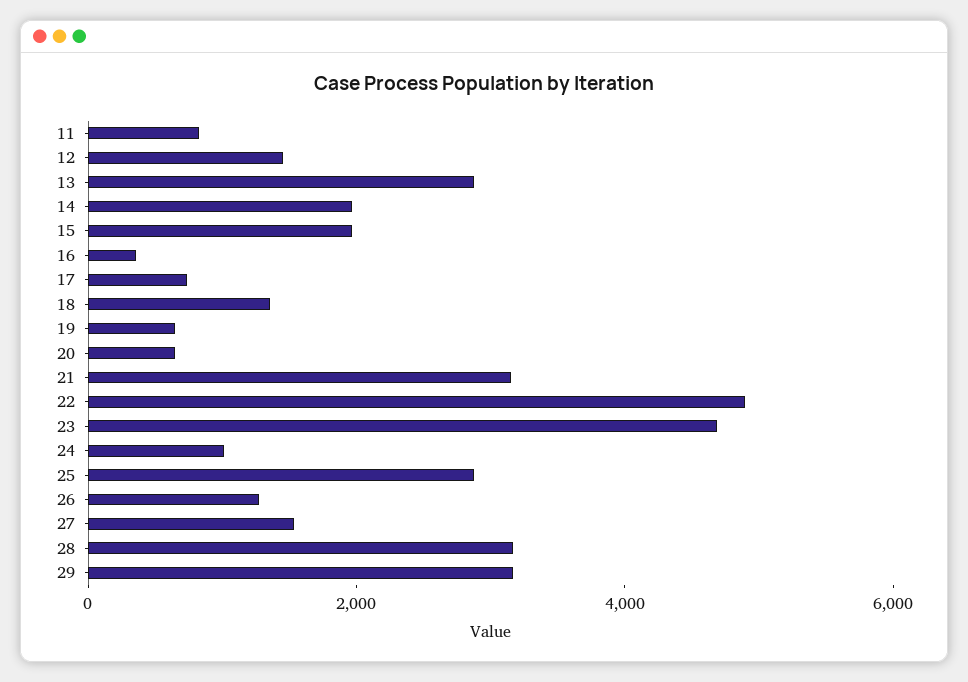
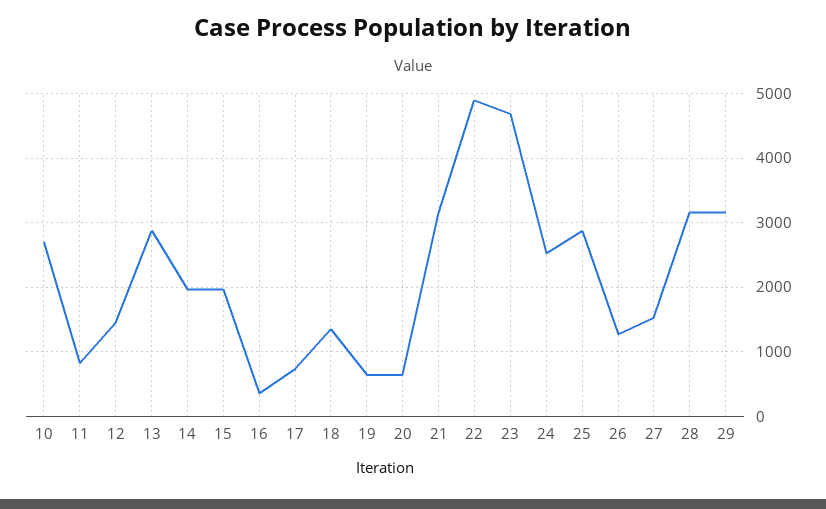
24: 1000 -> 2500
10: none -> 2700

